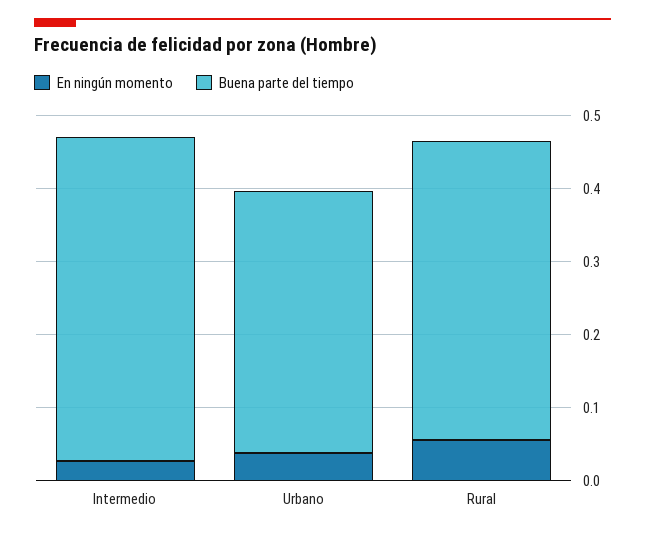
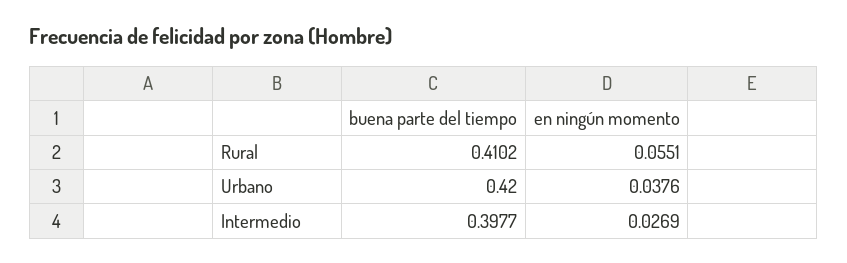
Buena parte del tiempo, Intermedio: 0.44 -> 0.3977
Buena parte del tiempo, Urbano: 0.36 -> 0.42

